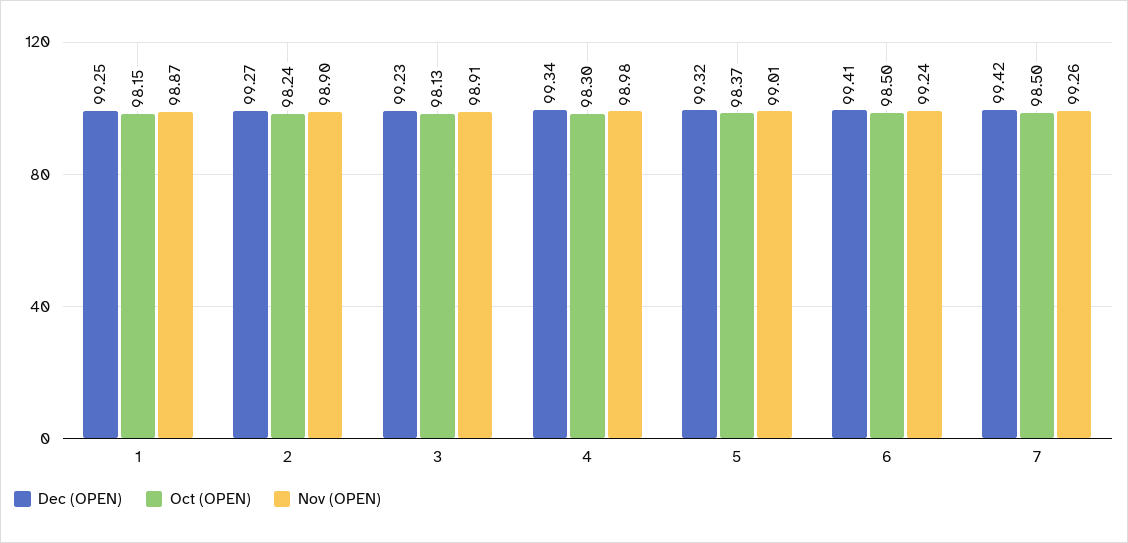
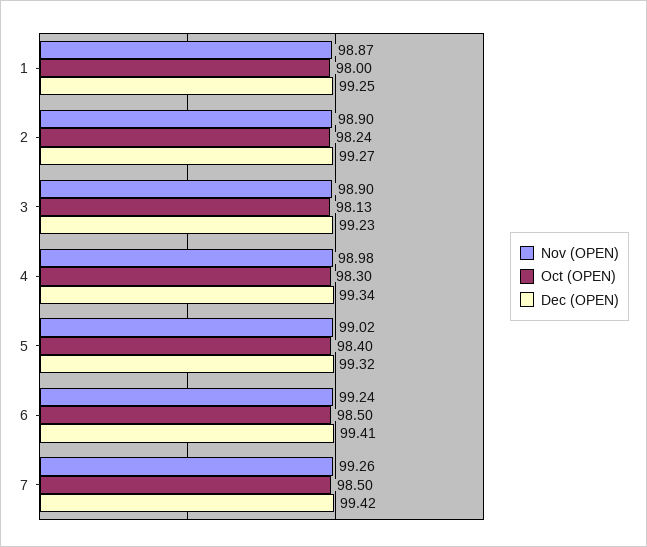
Oct (OPEN), 1: 98.15 -> 98
Nov (OPEN), 3: 98.91 -> 98.9
Oct (OPEN), 5: 98.37 -> 98.4
Nov (OPEN), 5: 99.01 -> 99.02

